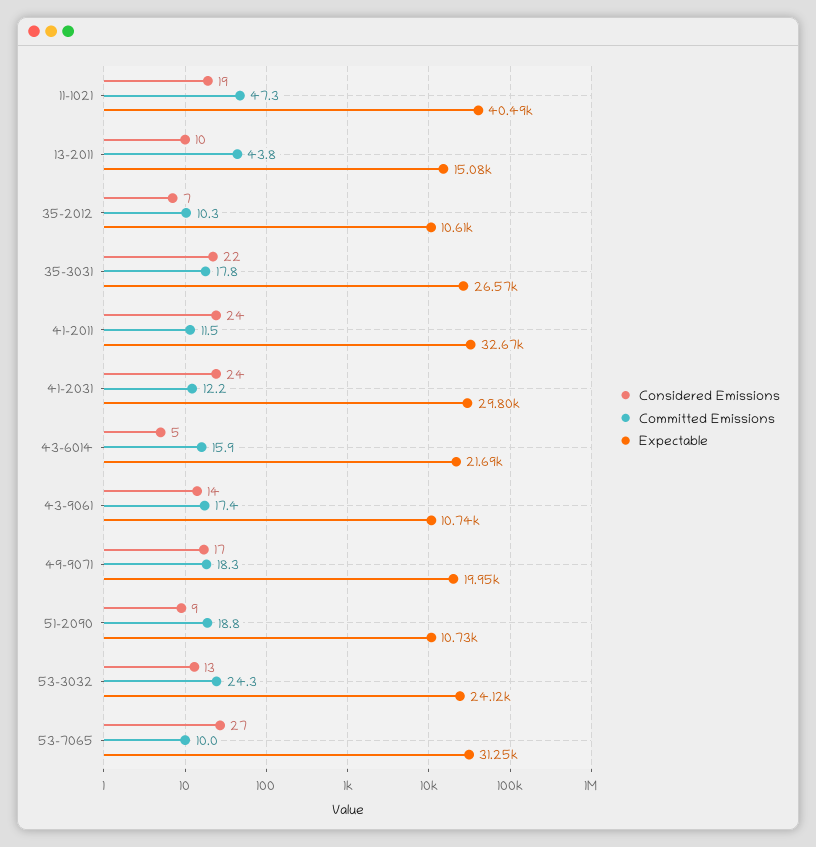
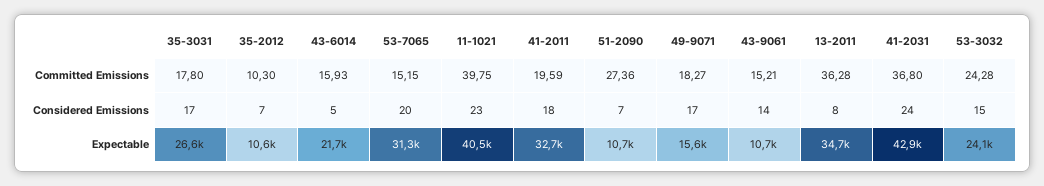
Considered Emissions, 11-1021: 19 -> 23
Committed Emissions, 11-1021: 47.3 -> 39.75
Considered Emissions, 13-2011: 10 -> 8
Committed Emissions, 13-2011: 43.8 -> 36.28
Expectable, 13-2011: 15080 -> 34700
Considered Emissions, 35-3031: 22 -> 17
Considered Emissions, 41-2011: 24 -> 18
Committed Emissions, 41-2011: 11.5 -> 19.59
Committed Emissions, 41-2031: 12.2 -> 36.8
Expectable, 41-2031: 29800 -> 42900
Committed Emissions, 43-9061: 17.4 -> 15.21
Expectable, 49-9071: 19950 -> 15600
Considered Emissions, 51-2090: 9 -> 7
Committed Emissions, 51-2090: 18.8 -> 27.36
Considered Emissions, 53-3032: 13 -> 15
Considered Emissions, 53-7065: 27 -> 20
Committed Emissions, 53-7065: 10 -> 15.15

